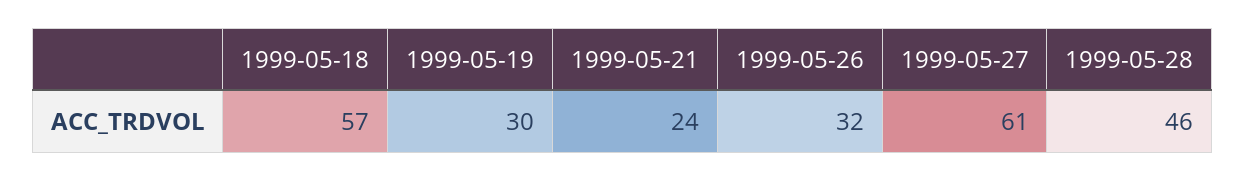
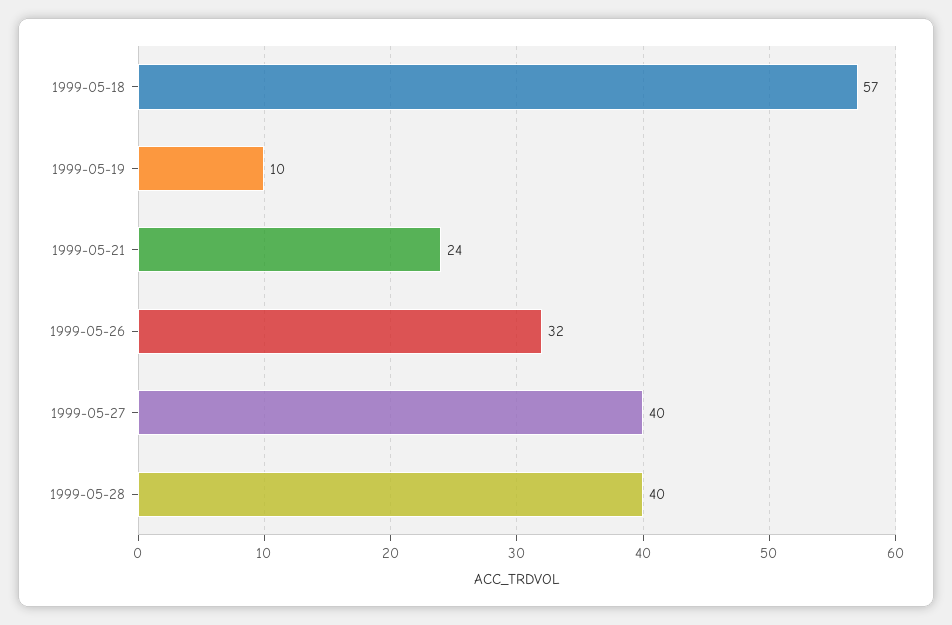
1999-05-19: 30 -> 10
1999-05-27: 61 -> 40
1999-05-28: 46 -> 40

